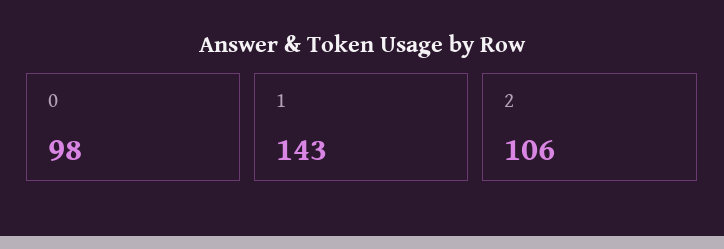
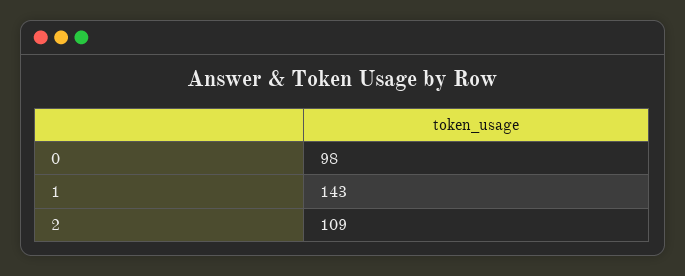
2: 106 -> 109

